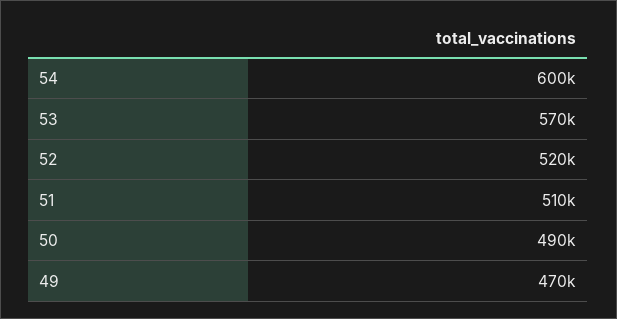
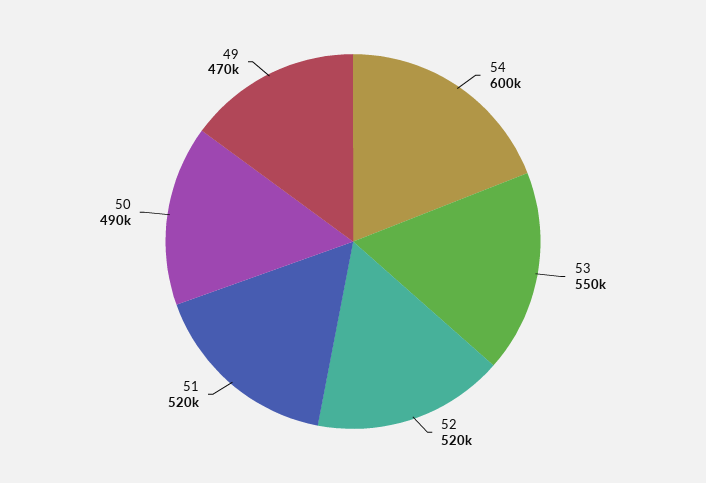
53: 570000 -> 550000
51: 510000 -> 520000

